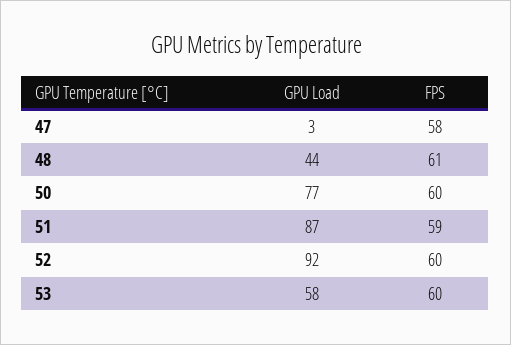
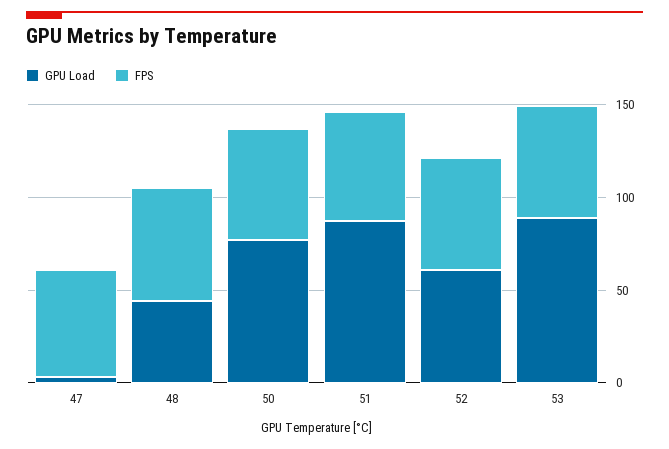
GPU Load, 52: 92 -> 60
GPU Load, 53: 58 -> 90

